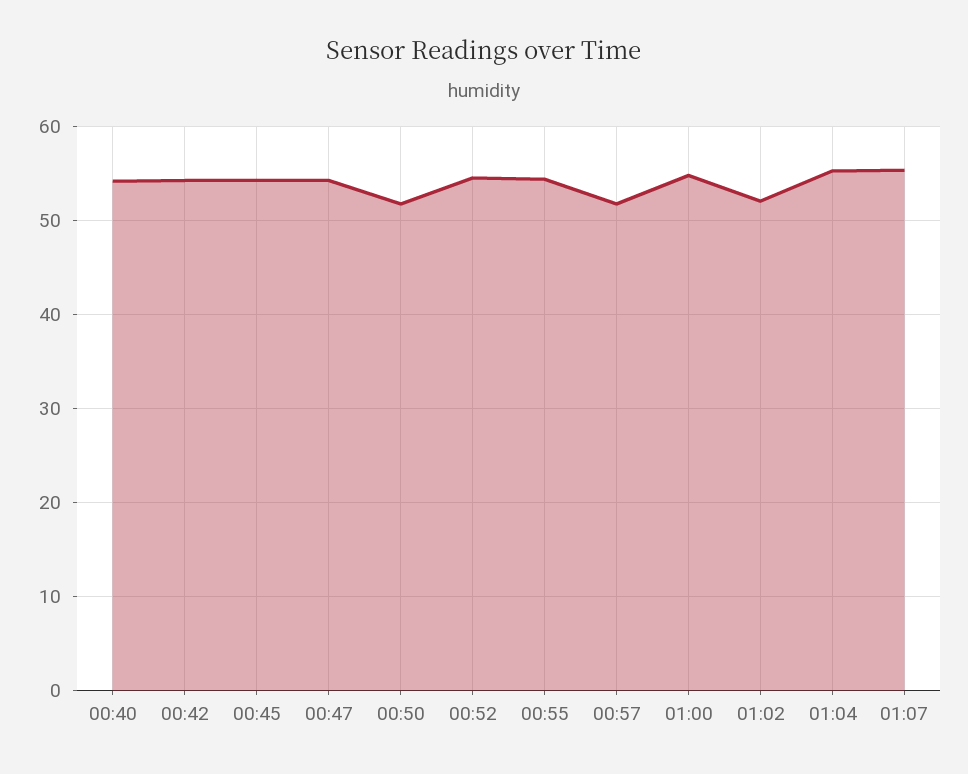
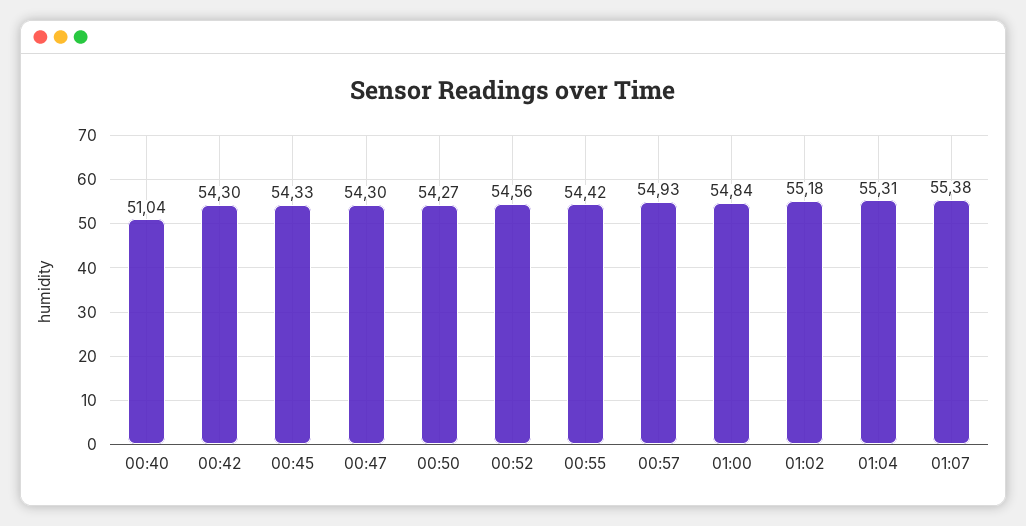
00:40: 54 -> 51.04
00:50: 52 -> 54.27
00:57: 52 -> 54.93
01:02: 52 -> 55.18

